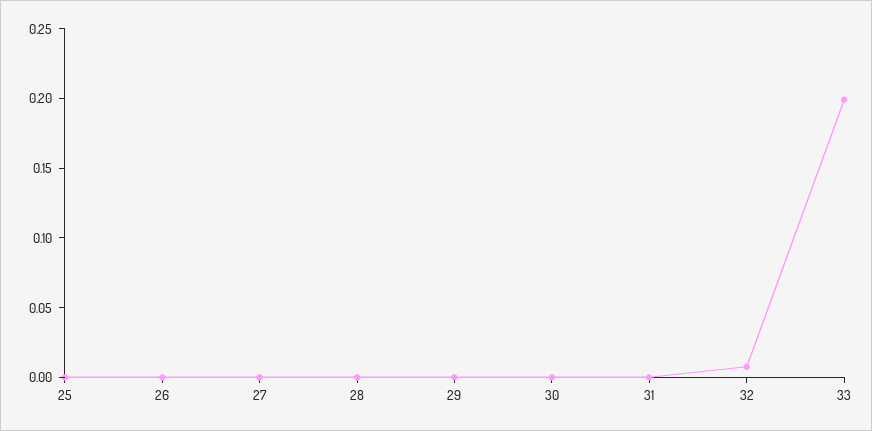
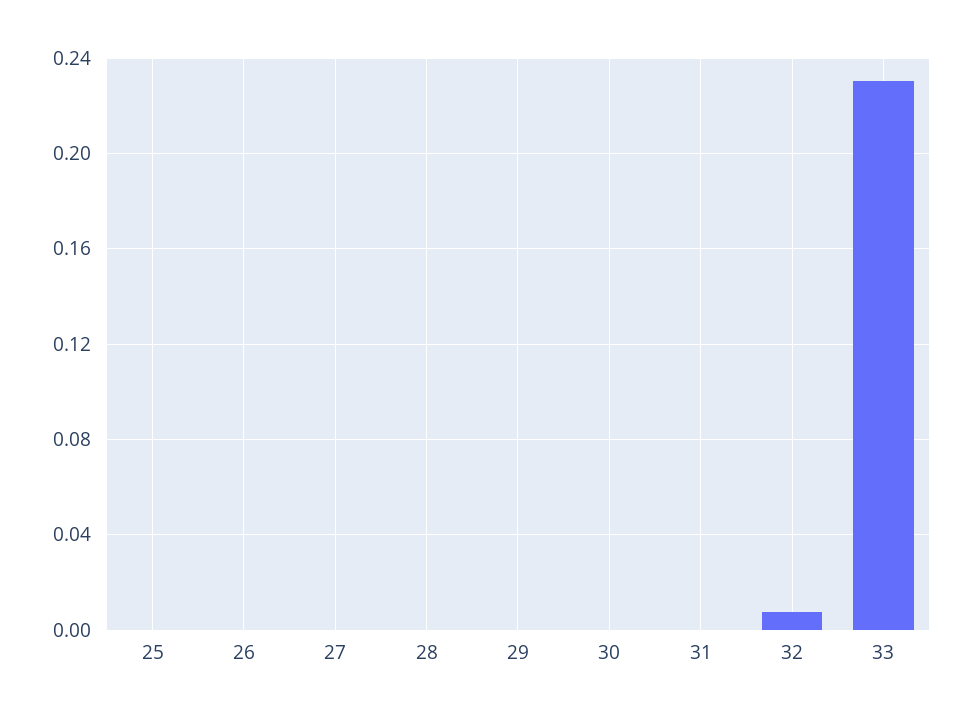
33: 0.2 -> 0.23

